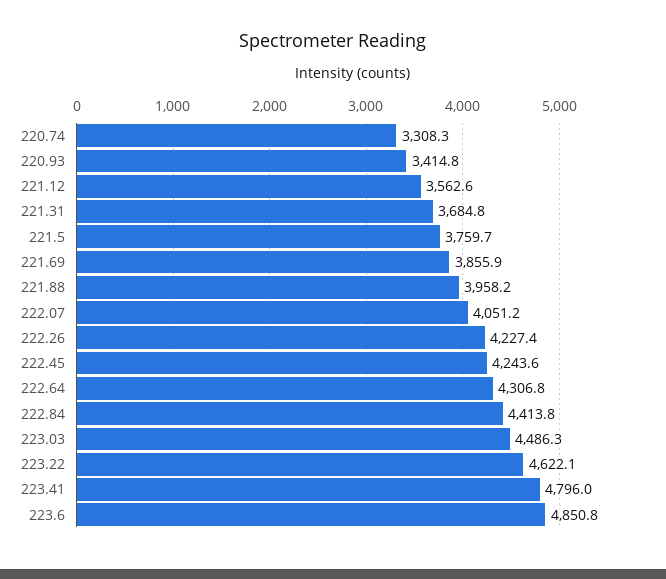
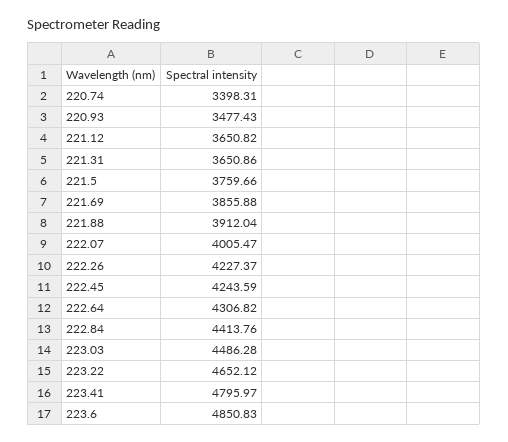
220.74: 3308.3 -> 3398.31
220.93: 3414.8 -> 3477.43
221.12: 3562.6 -> 3650.82
221.31: 3684.8 -> 3650.86
221.88: 3958.2 -> 3912.04
222.07: 4051.2 -> 4005.47
223.22: 4622.1 -> 4652.12

